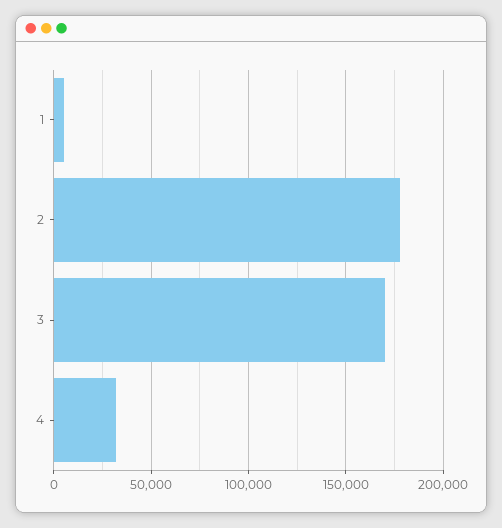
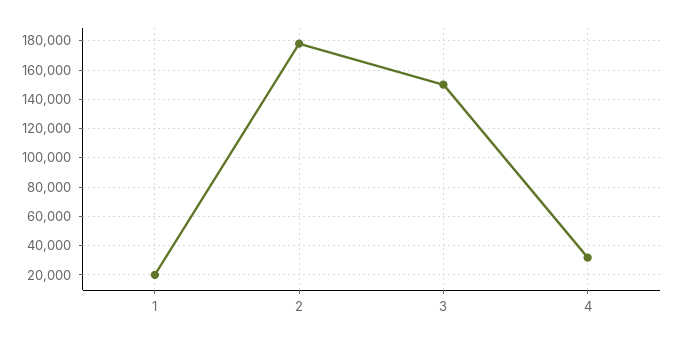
1: 5000 -> 20000
3: 170000 -> 150000

